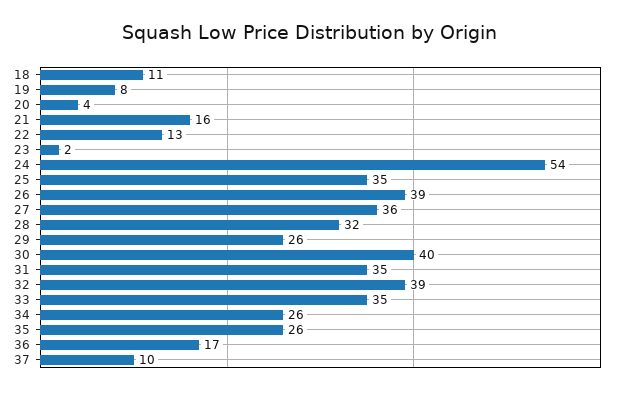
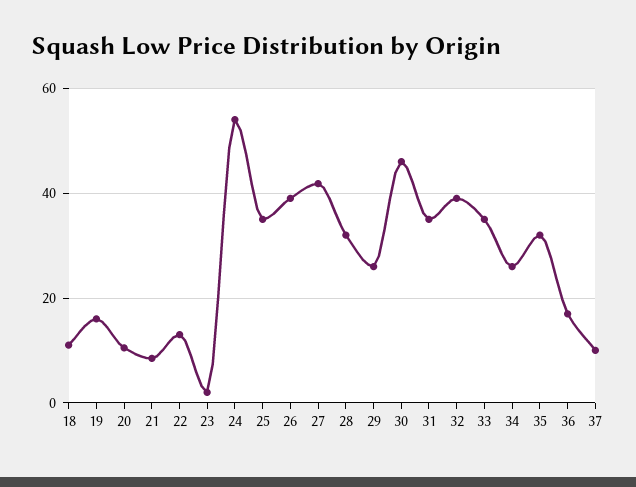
19: 8 -> 16
20: 4 -> 10
21: 16 -> 8
27: 36 -> 42
30: 40 -> 46
35: 26 -> 32

